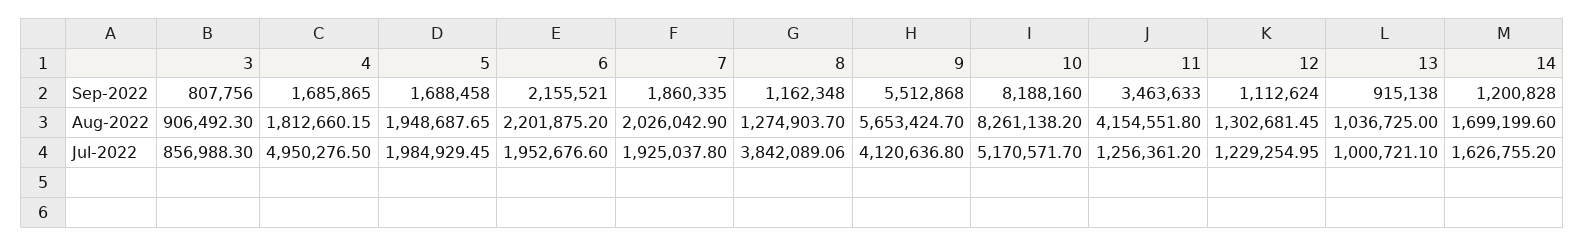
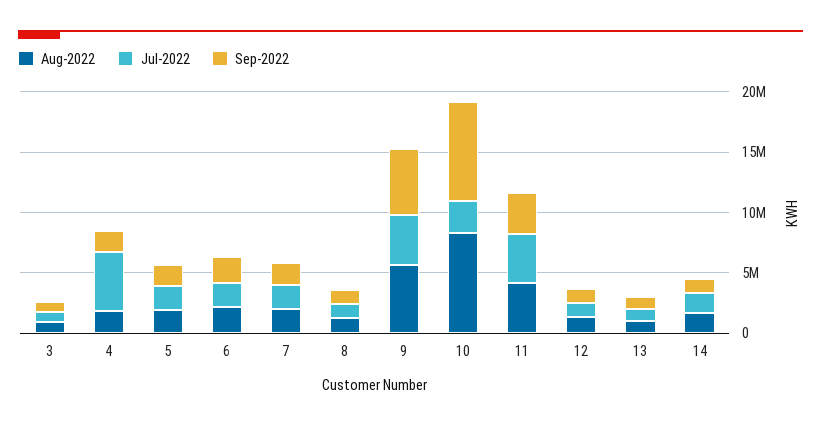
Jul-2022, 8: 3842089.06 -> 1000000
Jul-2022, 10: 5170571.7 -> 3000000
Jul-2022, 11: 1256361.2 -> 4000000

